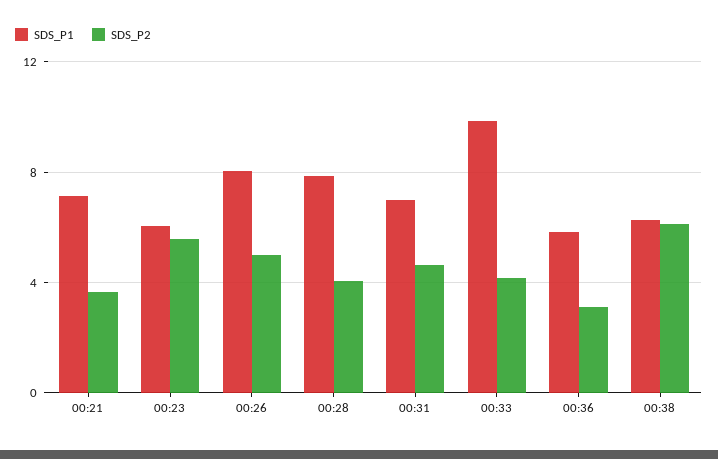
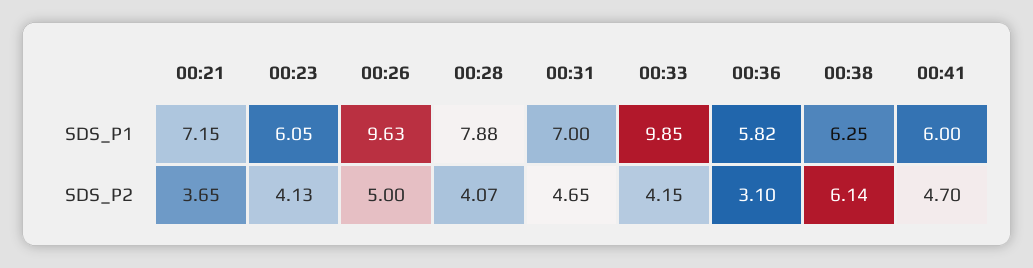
SDS_P2, 00:23: 5.5 -> 4.13
SDS_P1, 00:26: 8 -> 9.63
SDS_P1, 00:41: none -> 6
SDS_P2, 00:41: none -> 4.7

